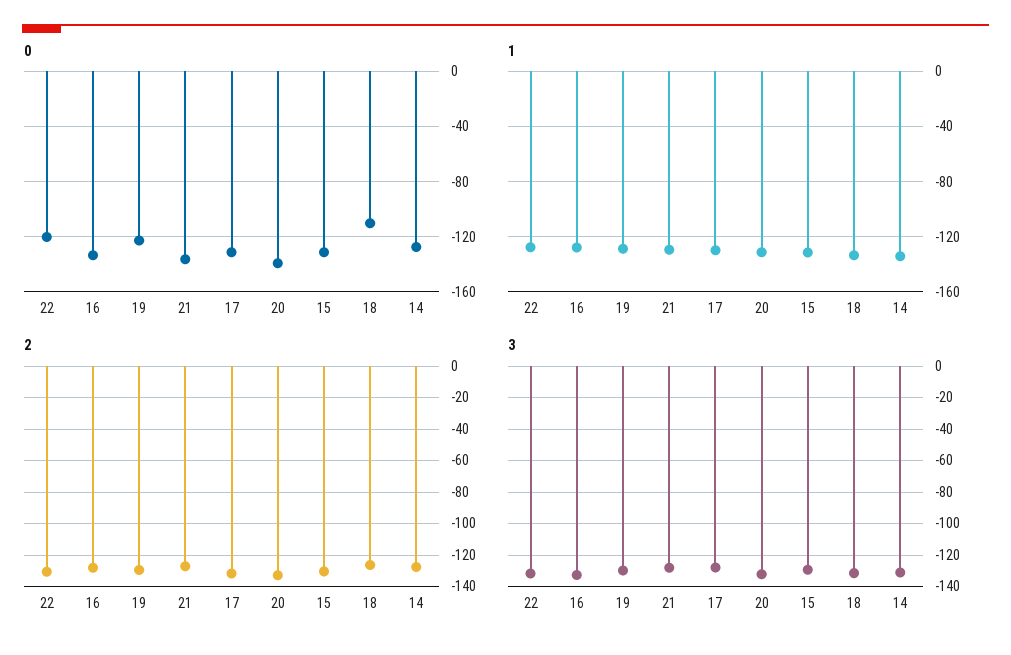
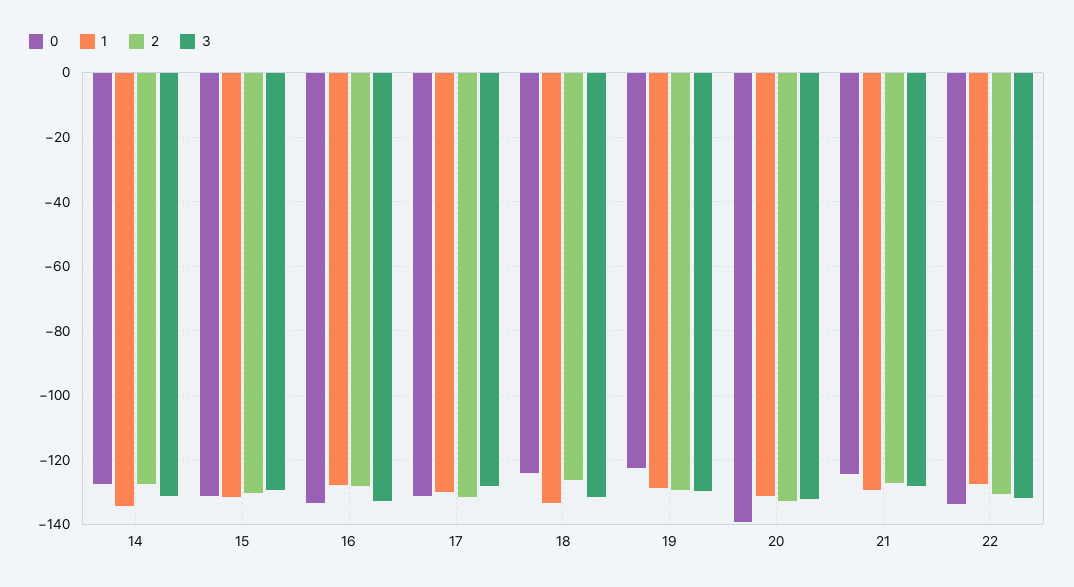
0, 22: -120 -> -134
0, 21: -135 -> -124
0, 18: -110 -> -124

